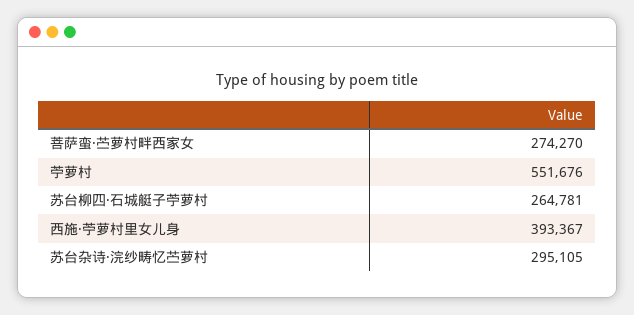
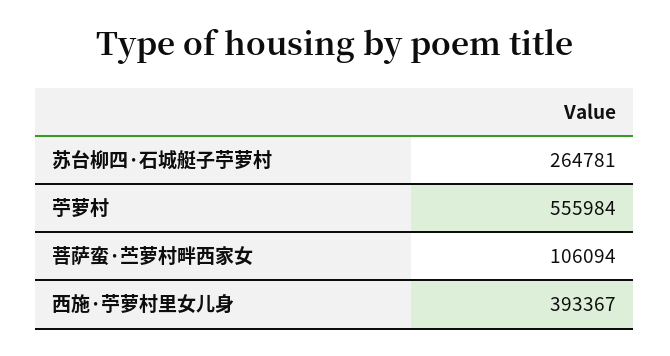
菩萨蛮·苎萝村畔西家女: 274270 -> 106094
苧萝村: 551676 -> 555984
苏台杂诗·浣纱畴忆苎萝村: 295105 -> none

